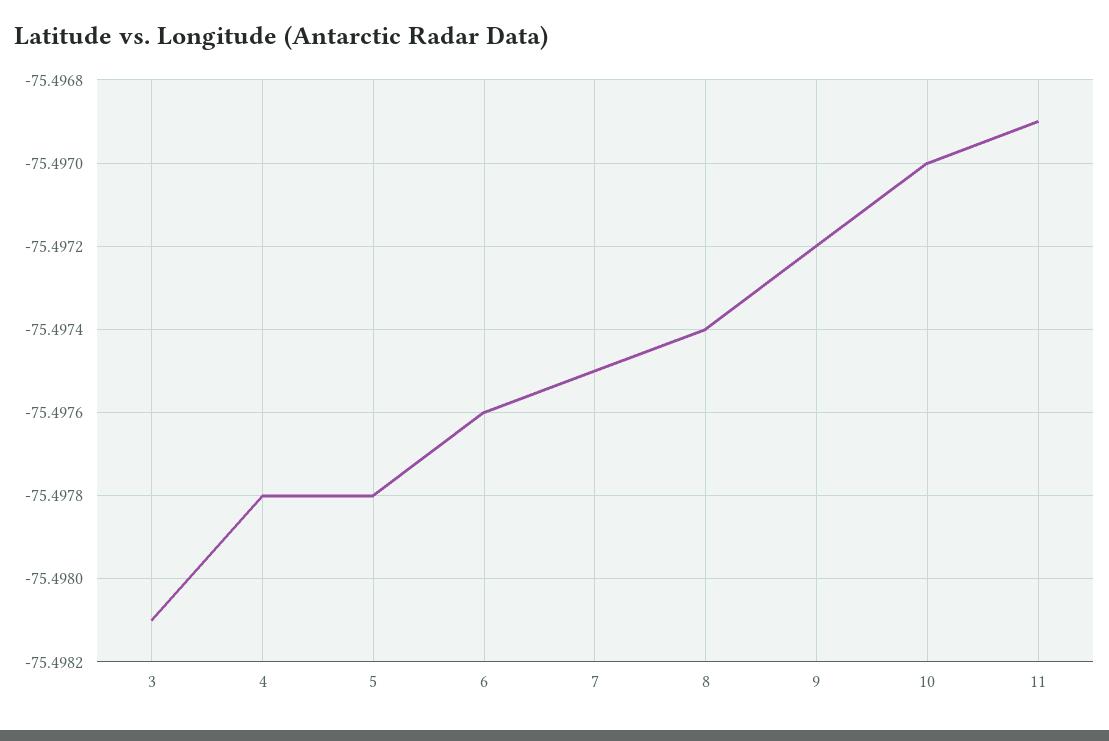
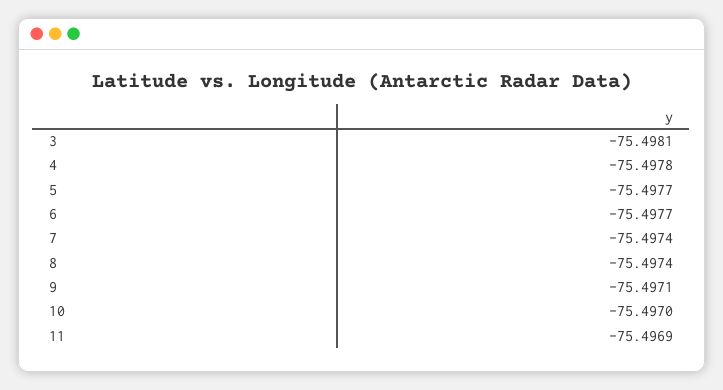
5: -75.4978 -> -75.4977
6: -75.4976 -> -75.4977
7: -75.4975 -> -75.4974
9: -75.4972 -> -75.4971

